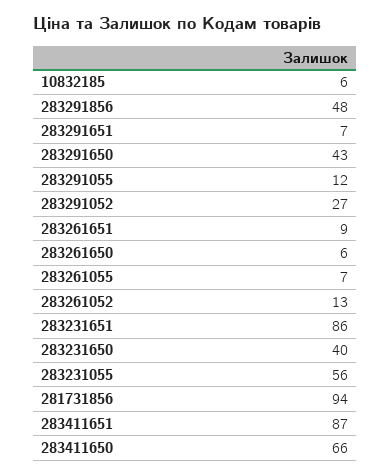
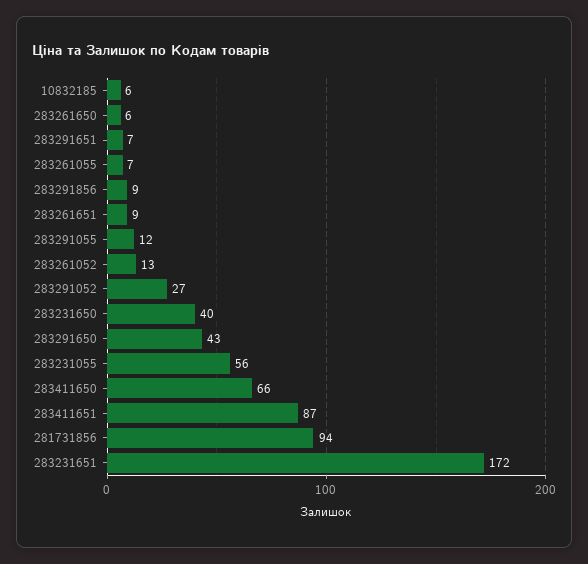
283291856: 48 -> 9
283231651: 86 -> 172

